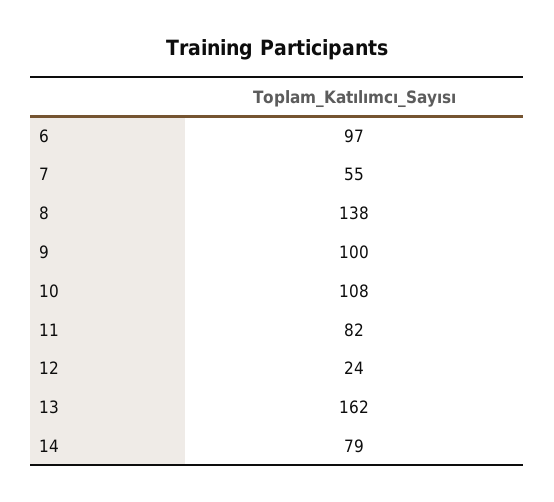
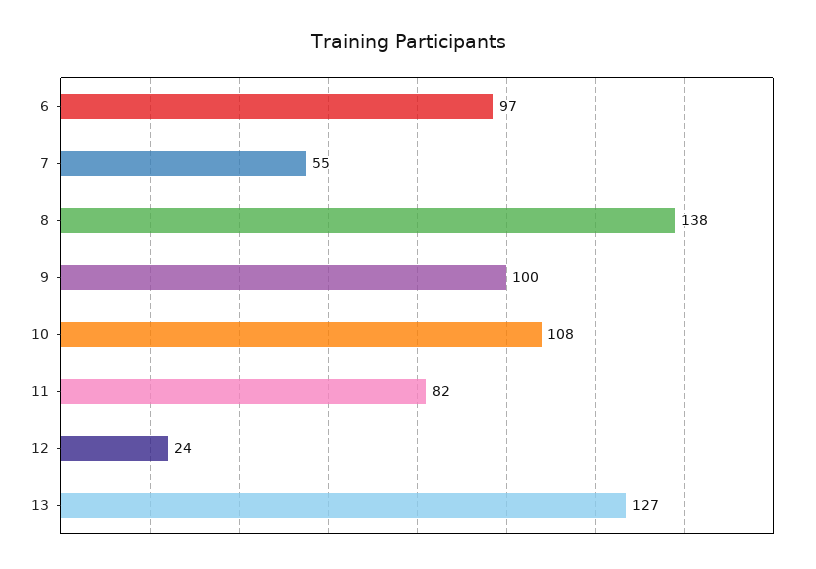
13: 162 -> 127
14: 79 -> none

